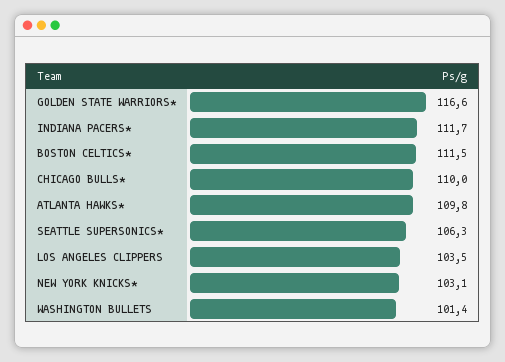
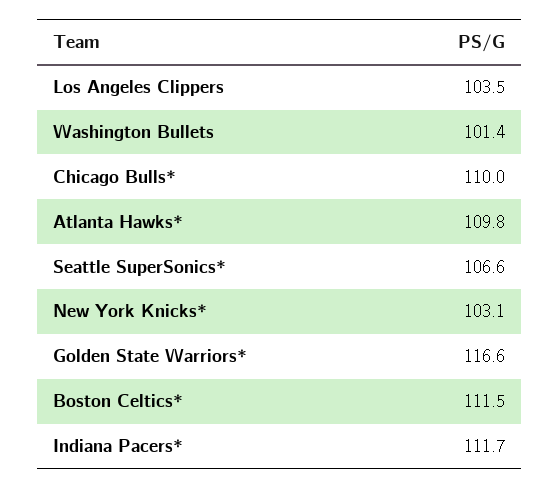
SEATTLE SUPERSONICS*: 106.3 -> 106.6

